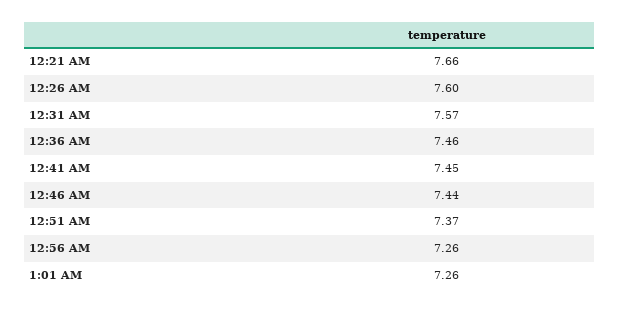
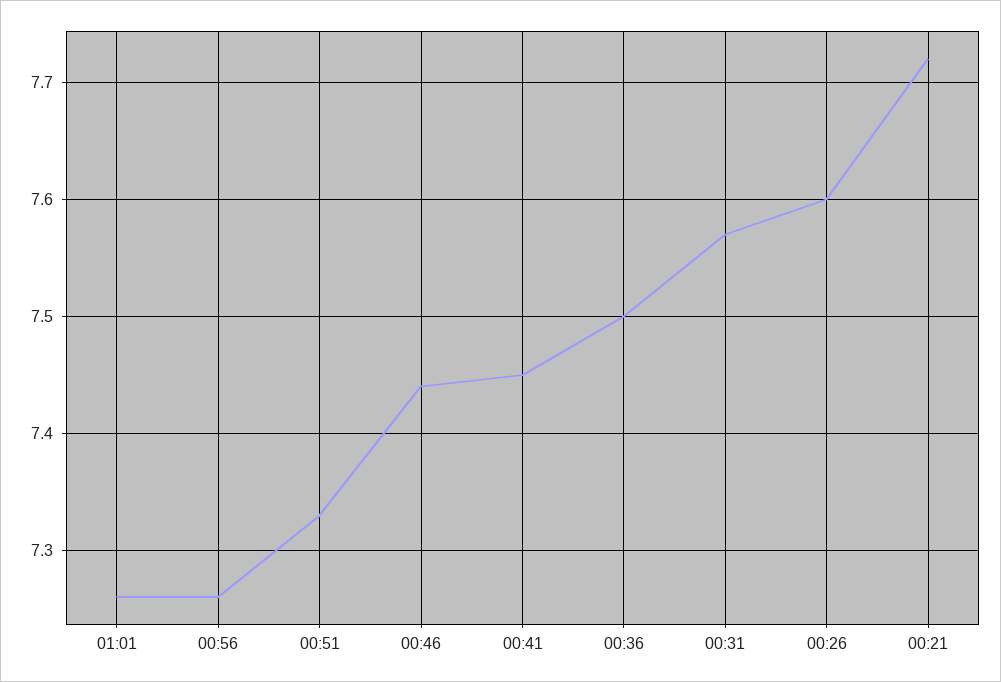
12:21 AM: 7.66 -> 7.72
12:36 AM: 7.46 -> 7.5
12:51 AM: 7.37 -> 7.33

